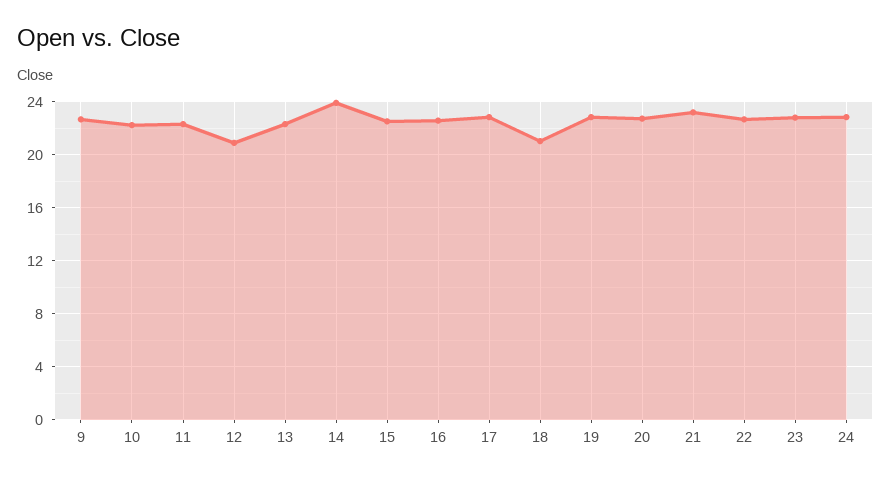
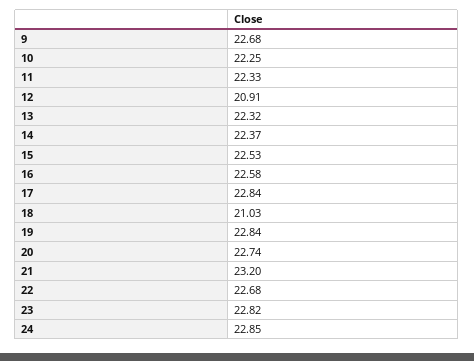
14: 24 -> 22.37

